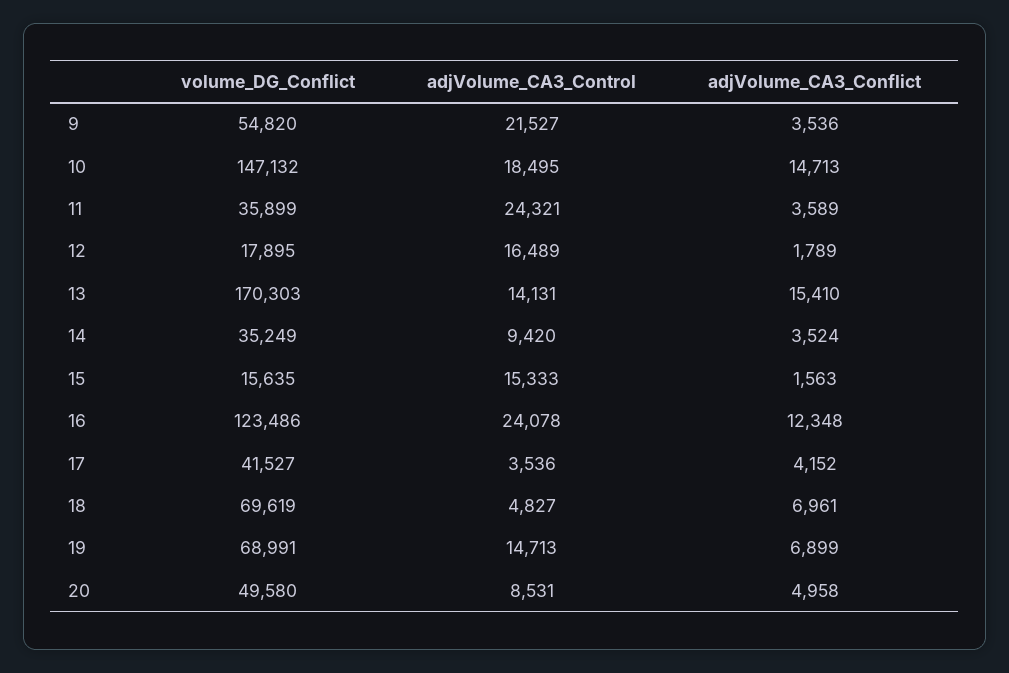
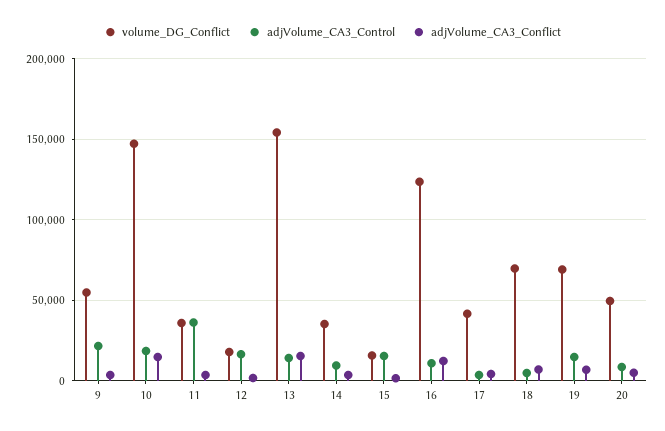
adjVolume_CA3_Control, 11: 24321 -> 35000
volume_DG_Conflict, 13: 170303 -> 155000
adjVolume_CA3_Control, 16: 24078 -> 10000

